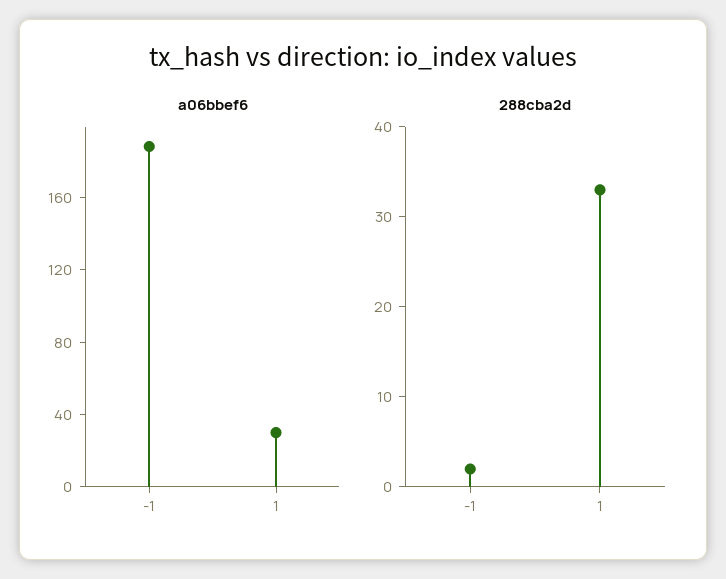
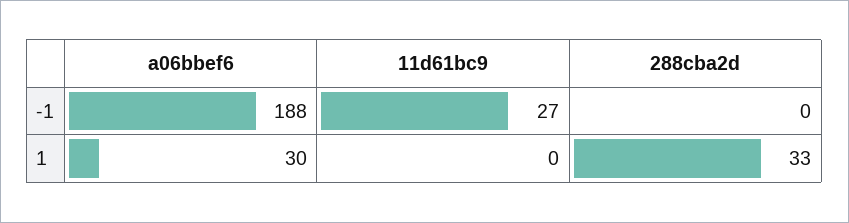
288cba2d, -1: 2 -> 0
11d61bc9, -1: none -> 27
11d61bc9, 1: none -> 0

